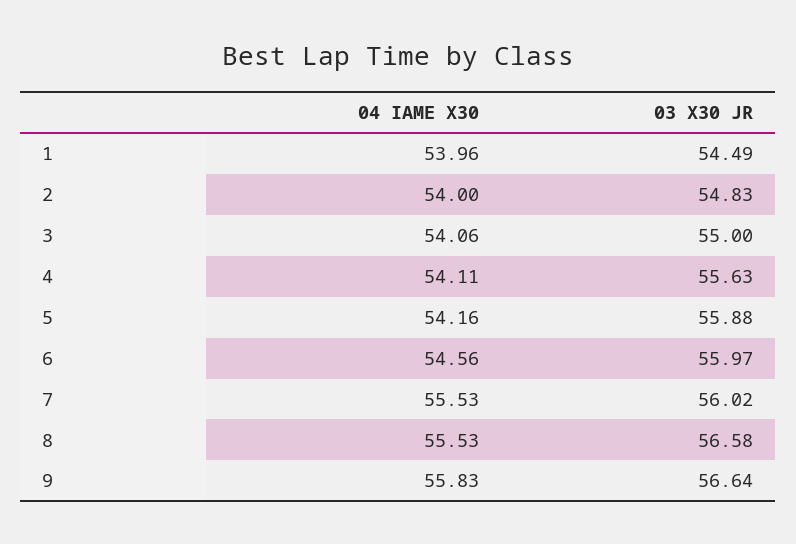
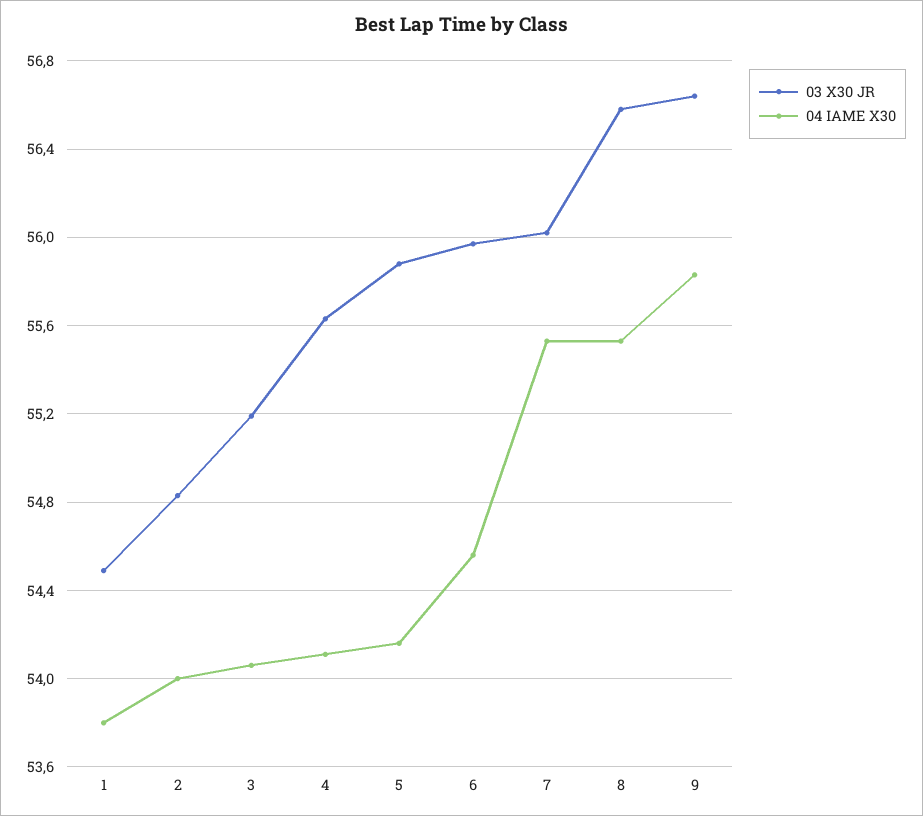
04 IAME X30, 1: 53.96 -> 53.8
03 X30 JR, 3: 55 -> 55.2

